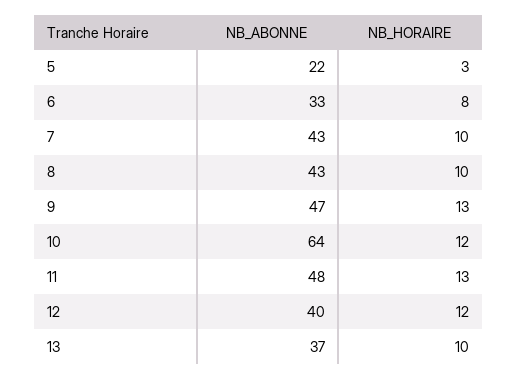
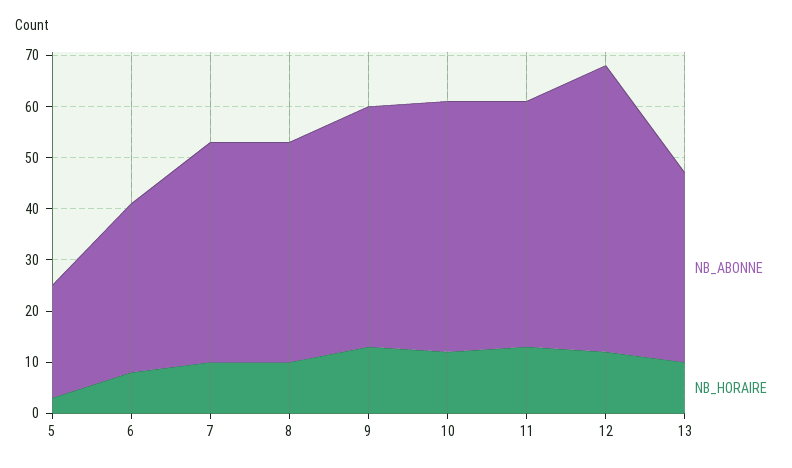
NB_ABONNE, 10: 64 -> 50
NB_ABONNE, 12: 40 -> 55

